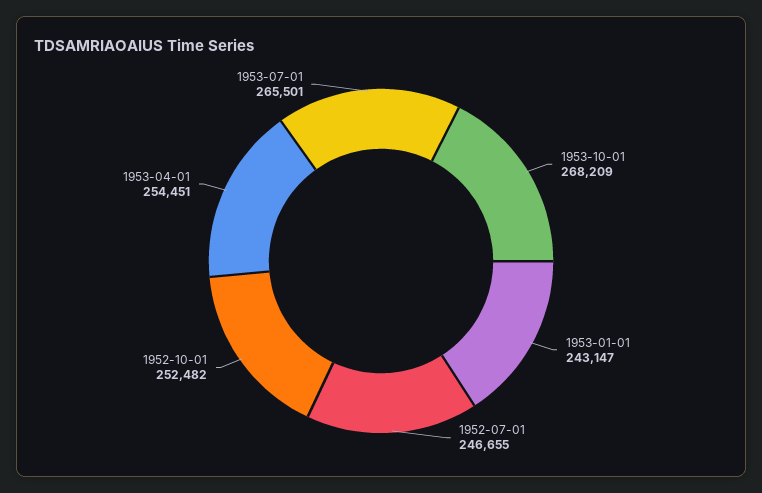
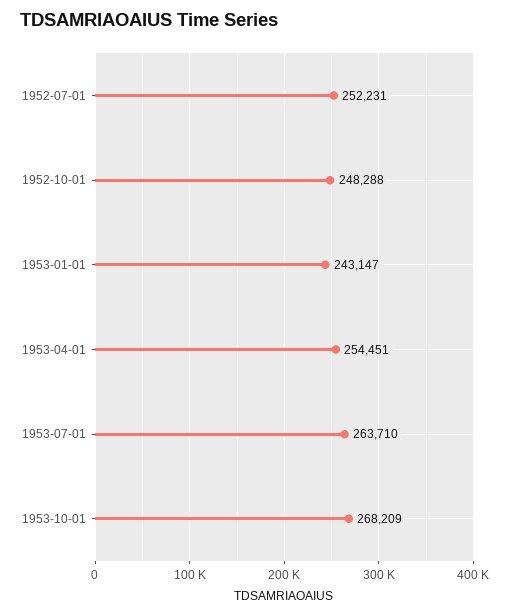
1952-07-01: 246655 -> 252231
1952-10-01: 252482 -> 248288
1953-07-01: 265501 -> 263710

